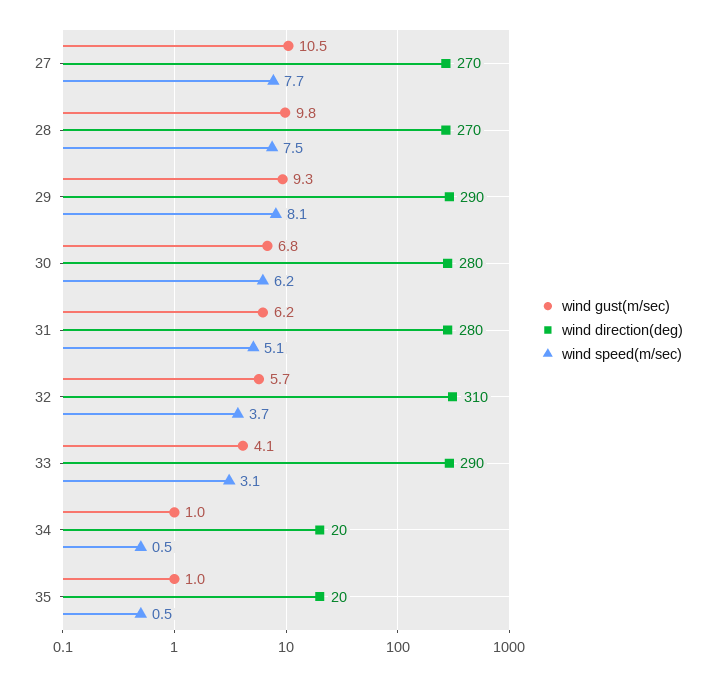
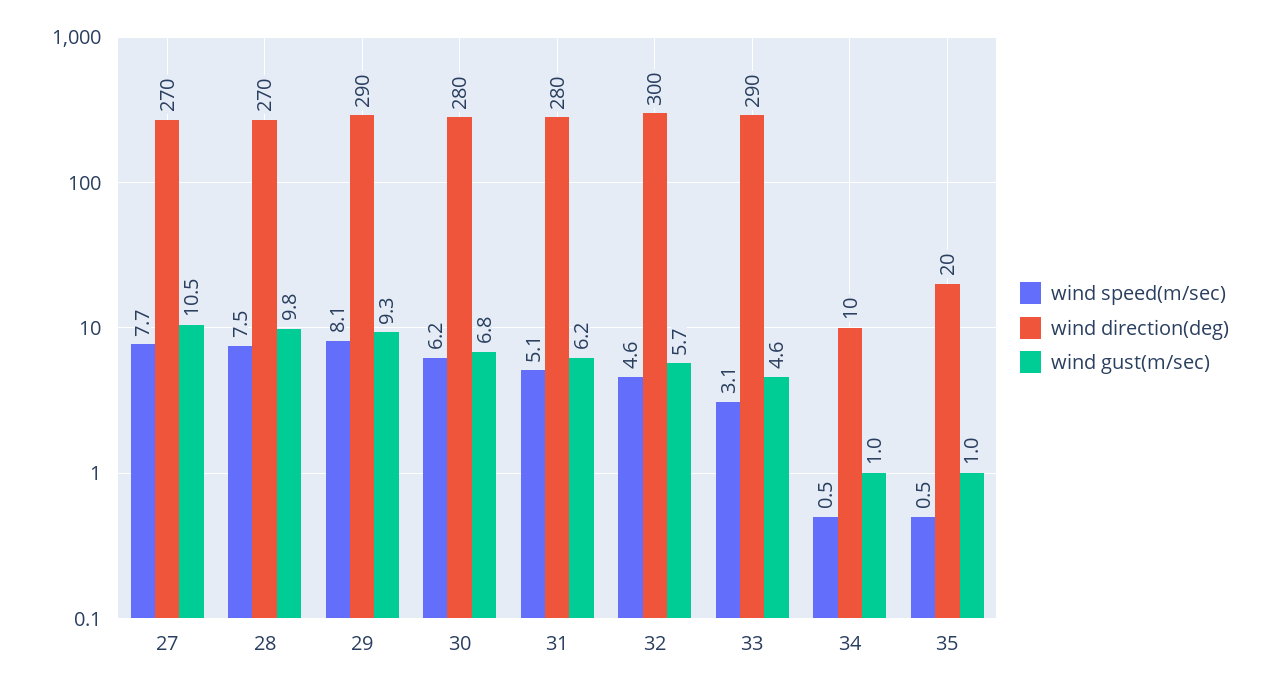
wind direction(deg), 32: 310 -> 300
wind speed(m/sec), 32: 3.7 -> 4.6
wind gust(m/sec), 33: 4.1 -> 4.6
wind direction(deg), 34: 20 -> 10

